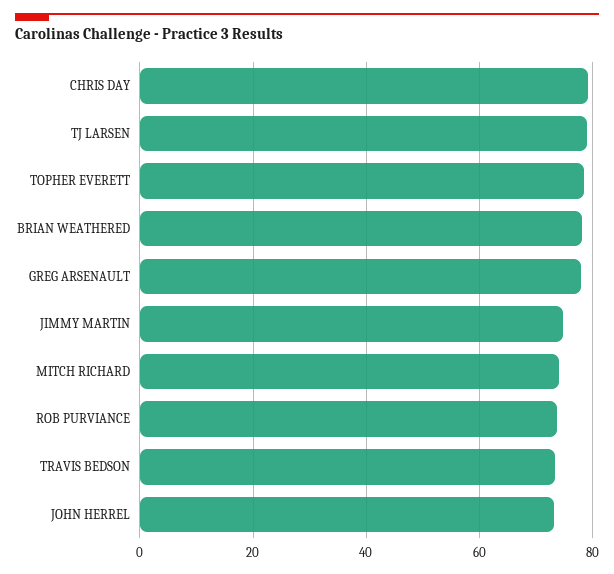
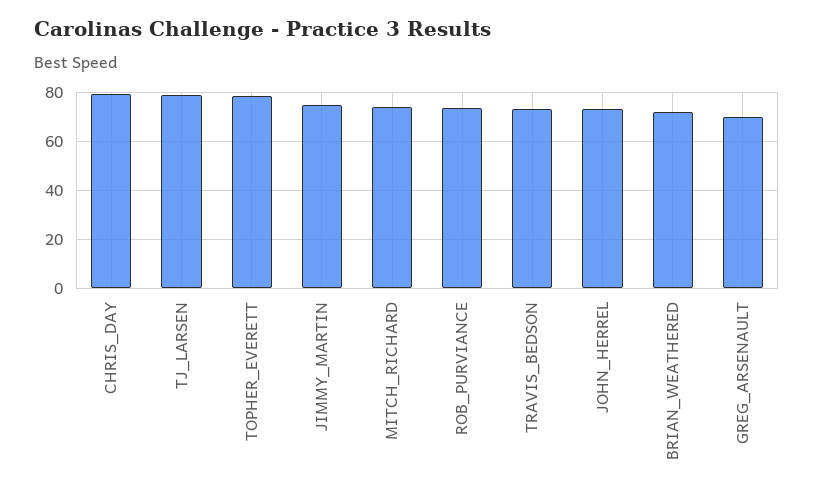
BRIAN WEATHERED: 78 -> 72.5
GREG ARSENAULT: 78 -> 70

